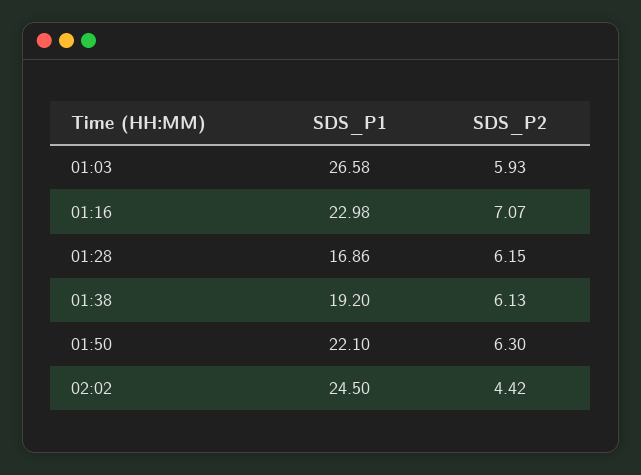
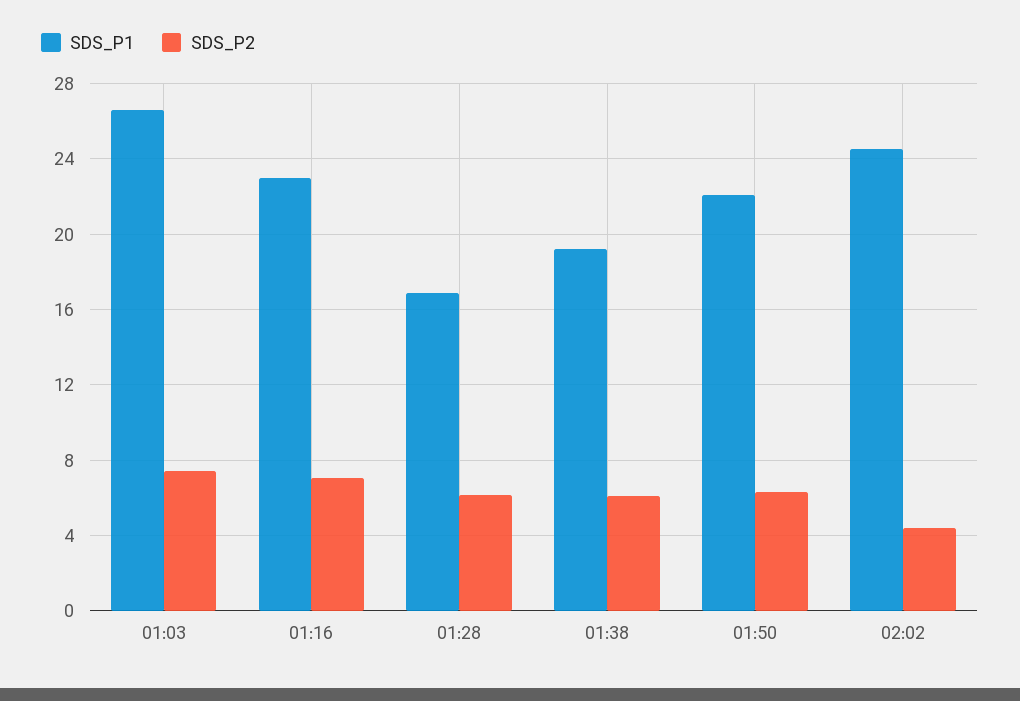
SDS_P2, 01:03: 5.93 -> 7.5

